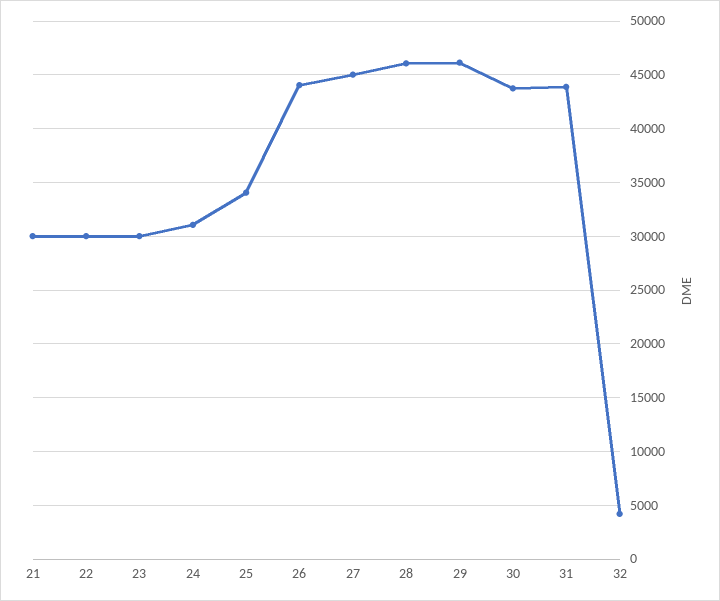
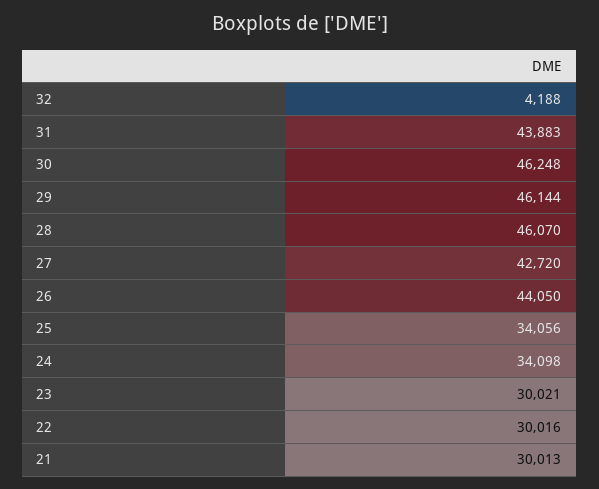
24: 31000 -> 34098
27: 45000 -> 42720
30: 44000 -> 46248

